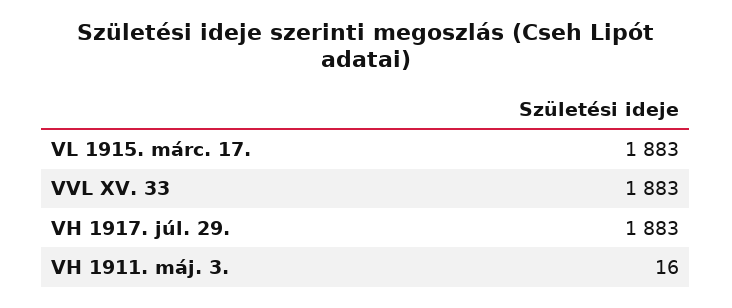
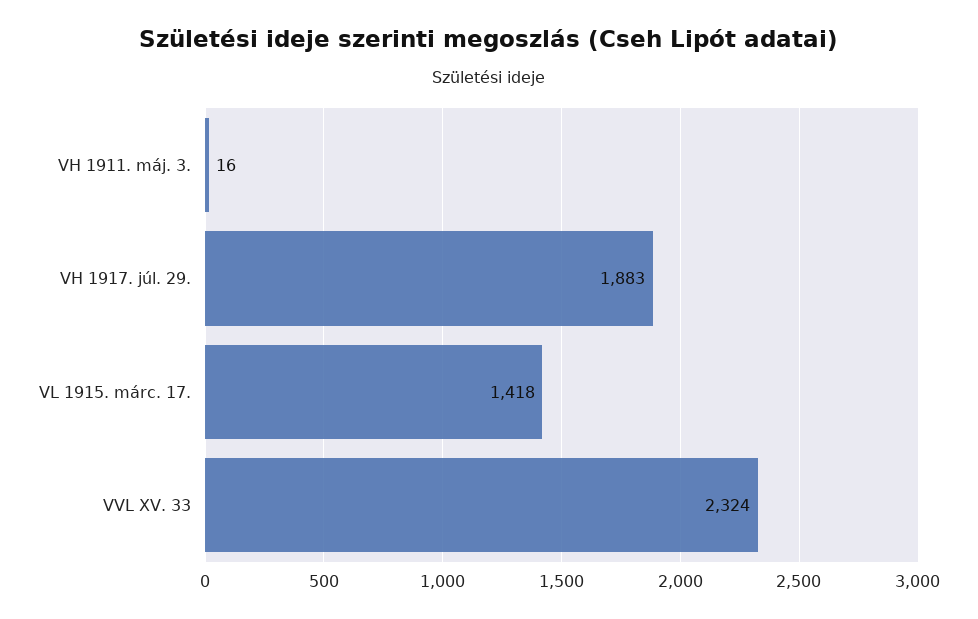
VL 1915. márc. 17.: 1883 -> 1418
VVL XV. 33: 1883 -> 2324

